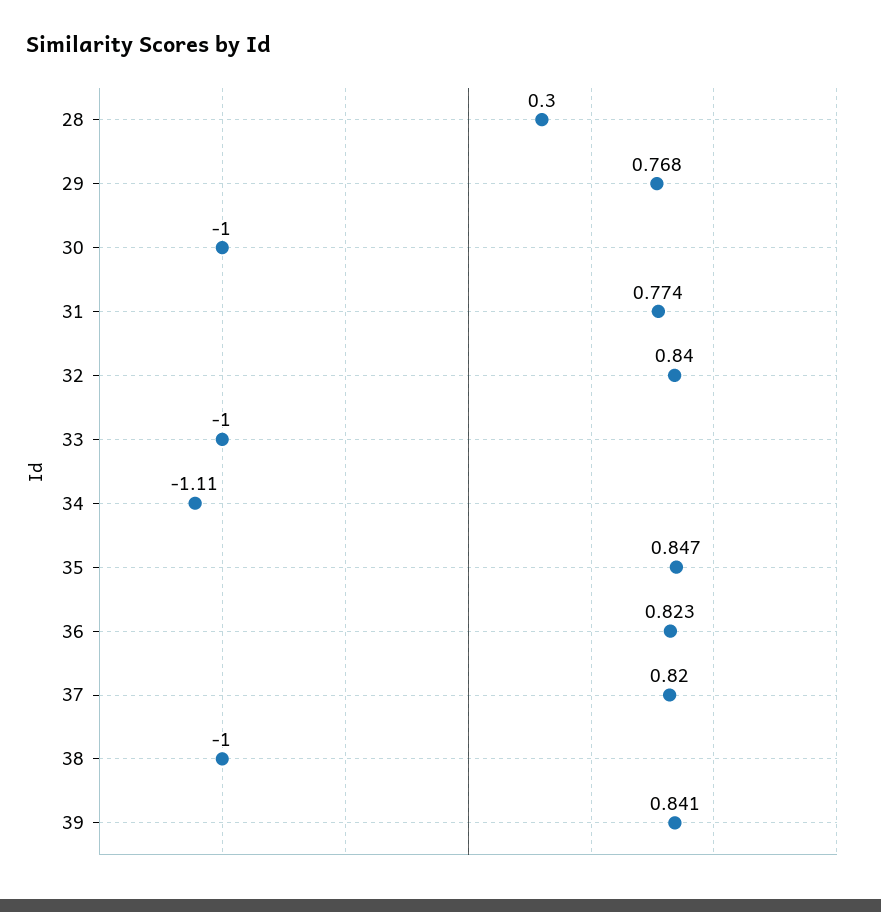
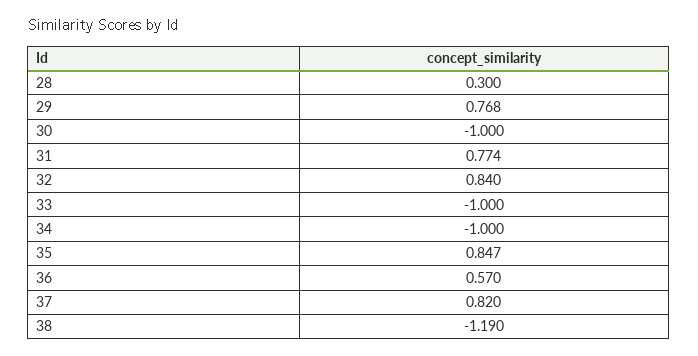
34: -1.11 -> -1
36: 0.823 -> 0.57
38: -1 -> -1.19
39: 0.841 -> none

